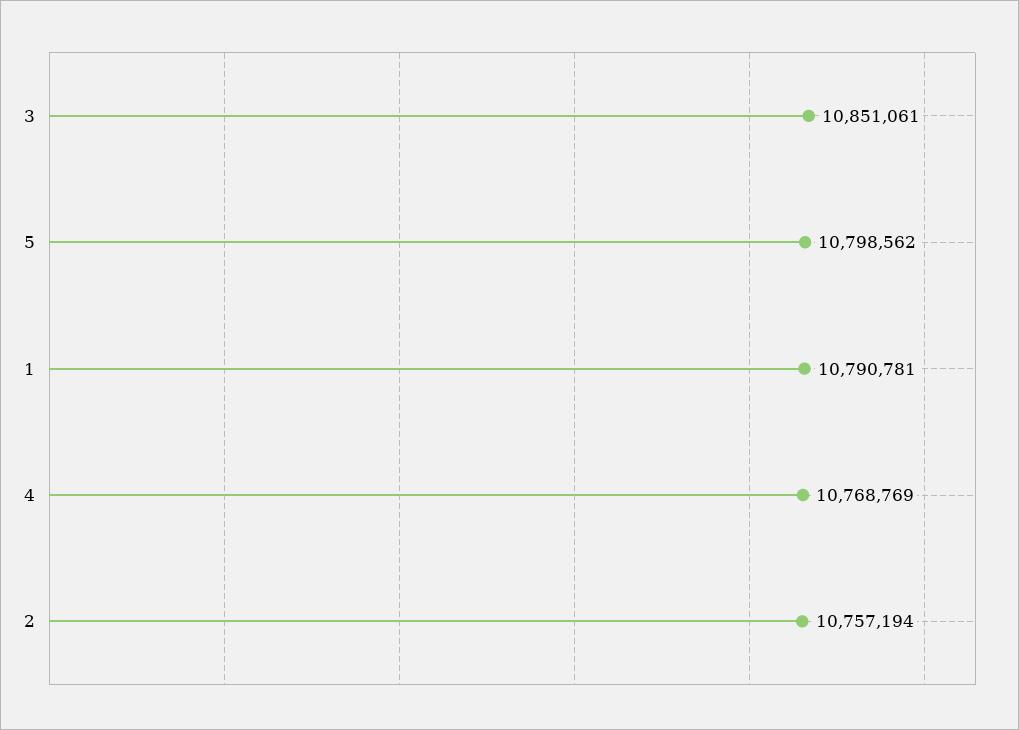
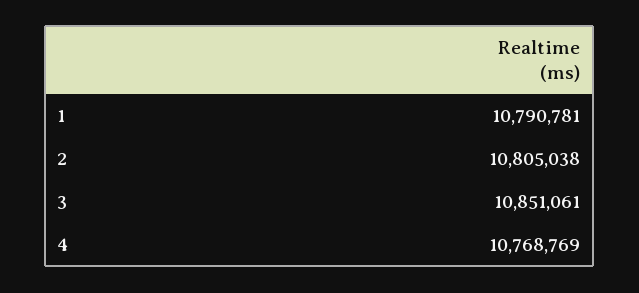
5: 10798562 -> none
2: 10757194 -> 10805038

